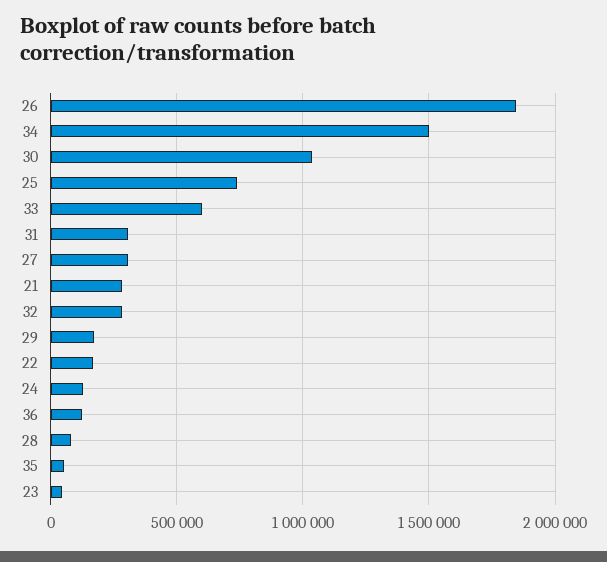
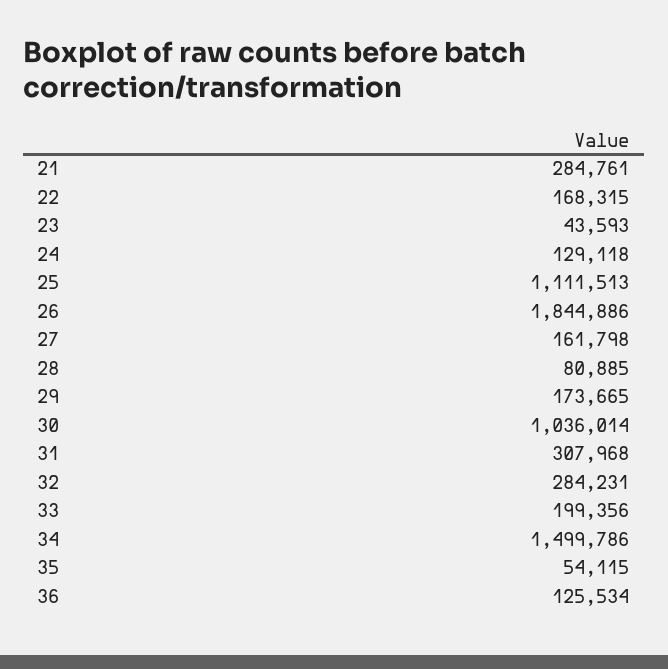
25: 750000 -> 1111513
33: 600000 -> 199356
27: 300000 -> 161798

